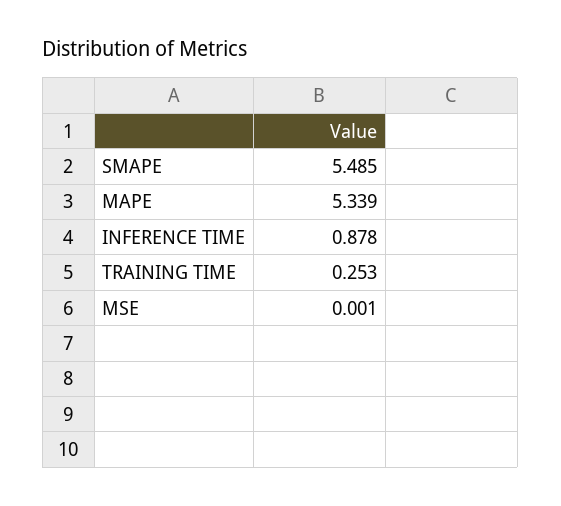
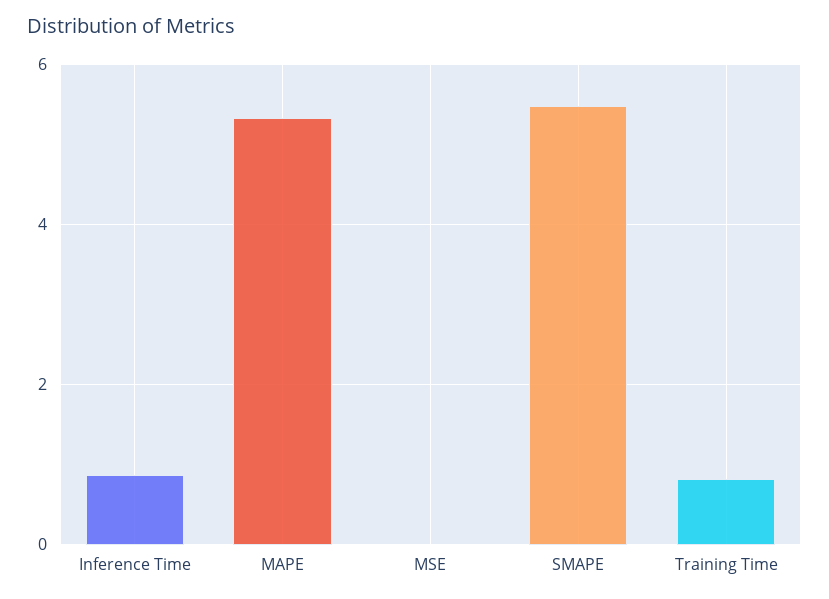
TRAINING TIME: 0.253 -> 0.8

